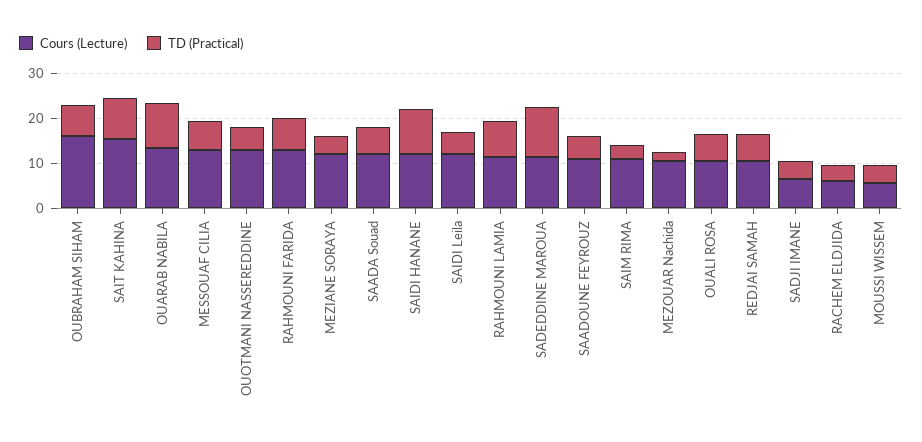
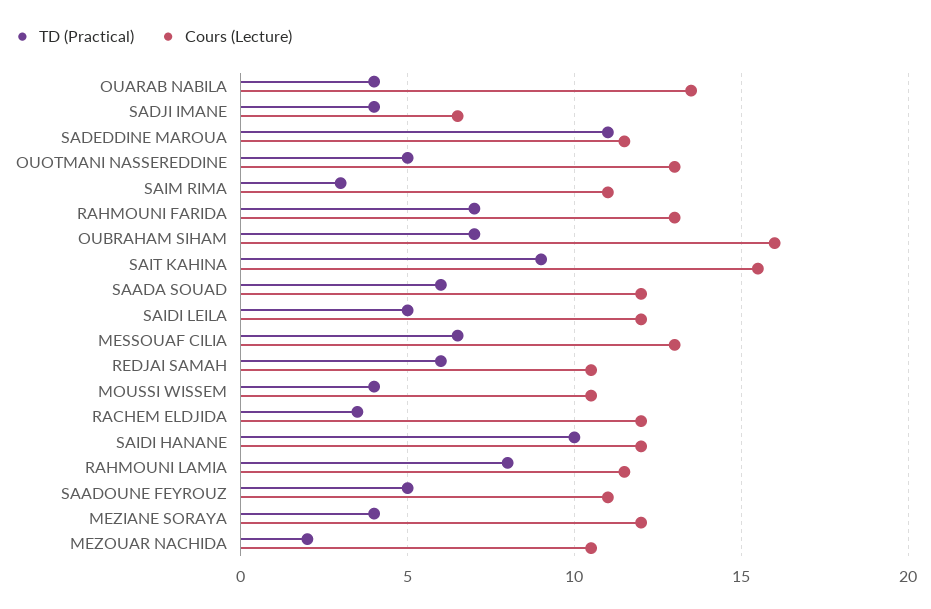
TD (Practical), OUARAB NABILA: 10 -> 4
Cours (Lecture), OUALI ROSA: 10 -> none
TD (Practical), OUALI ROSA: 6 -> none
Cours (Lecture), RACHEM ELDJIDA: 6 -> 12
Cours (Lecture), MOUSSI WISSEM: 6 -> 10.5

